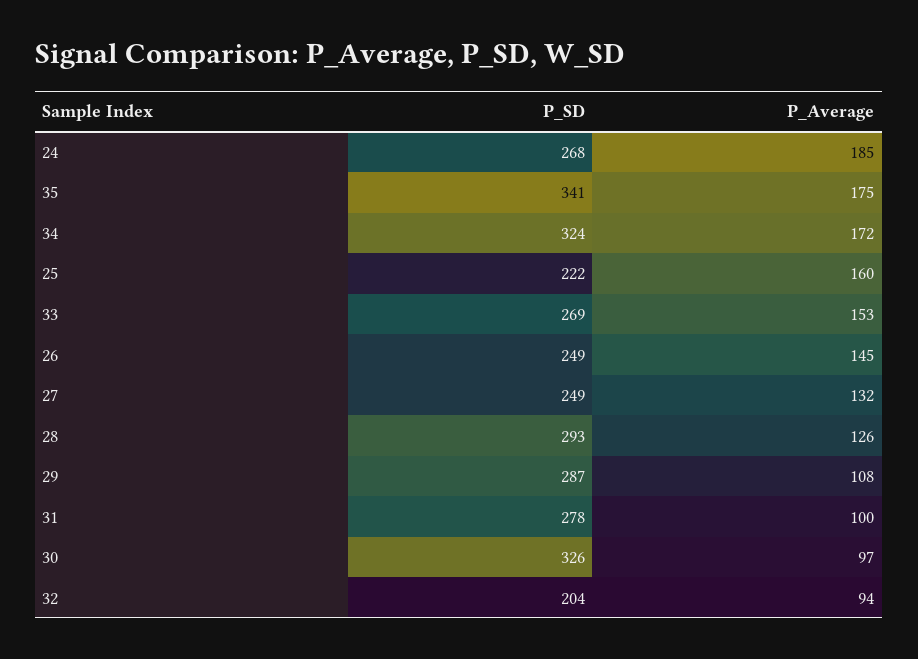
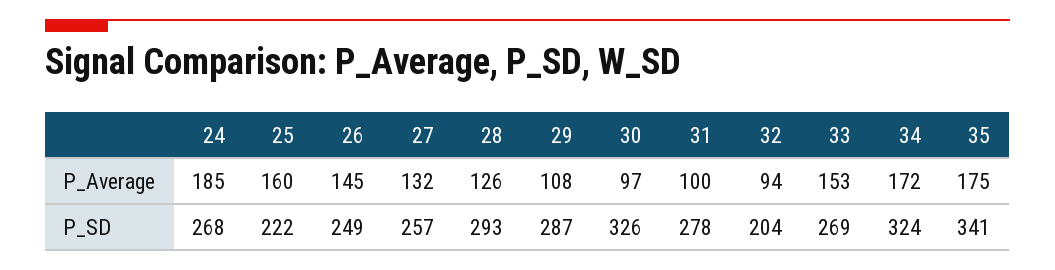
P_SD, 27: 249 -> 257

